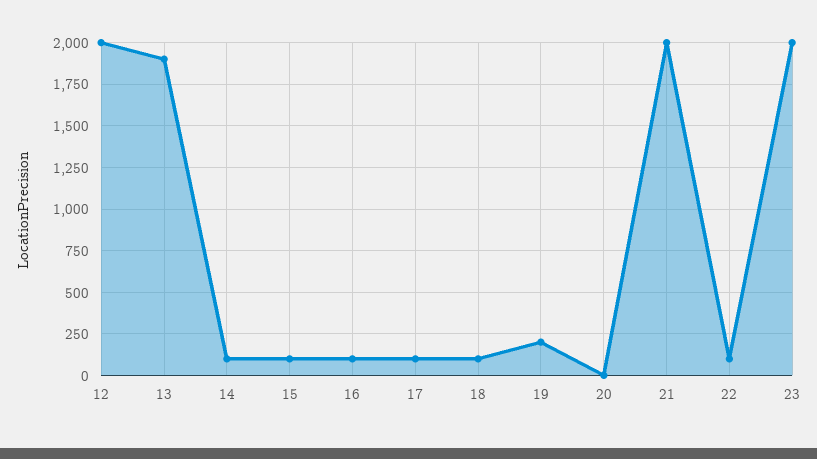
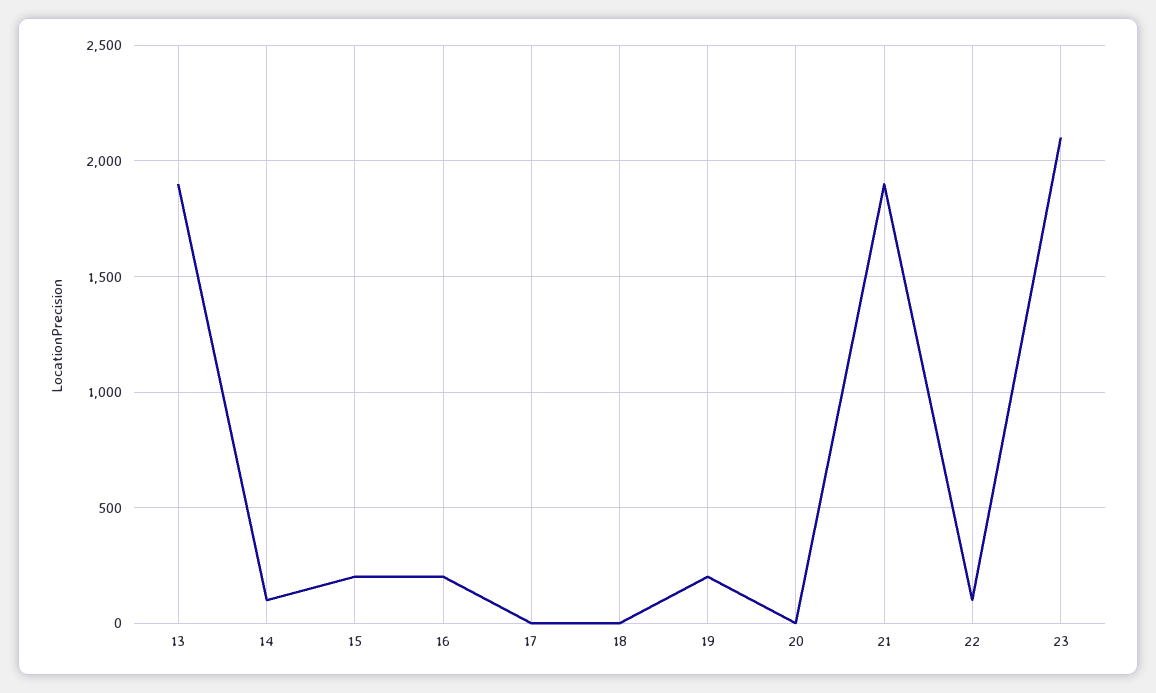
12: 2000 -> none
15: 100 -> 200
16: 100 -> 200
17: 100 -> 0
18: 100 -> 0
21: 2000 -> 1900
23: 2000 -> 2100

